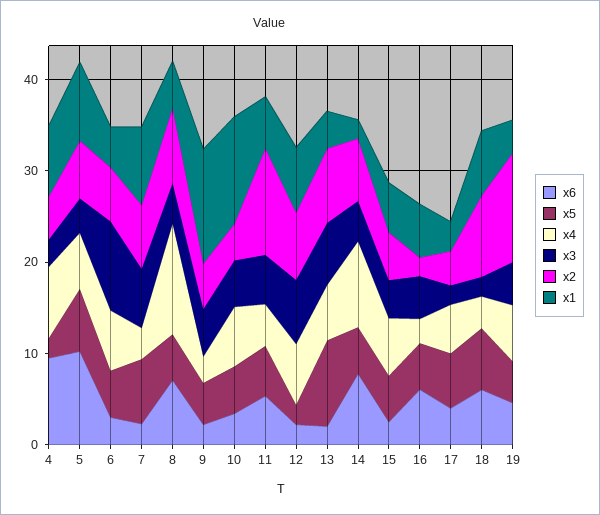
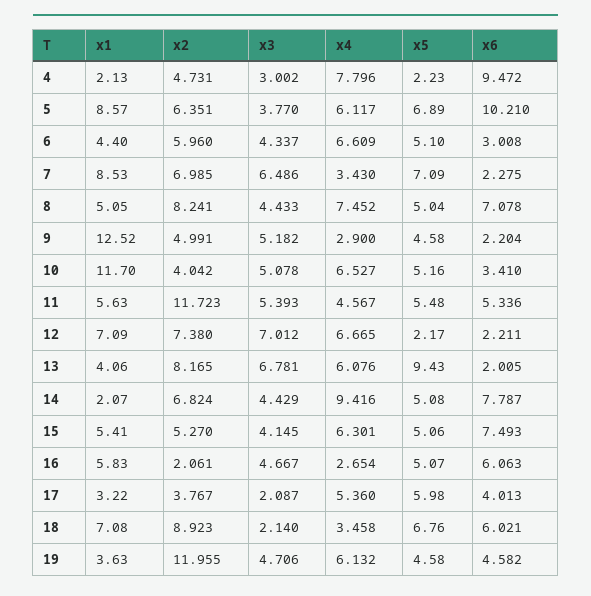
x1, 4: 8 -> 2.13
x3, 6: 10 -> 4.337
x4, 8: 12 -> 7.452
x6, 15: 2 -> 7.493

